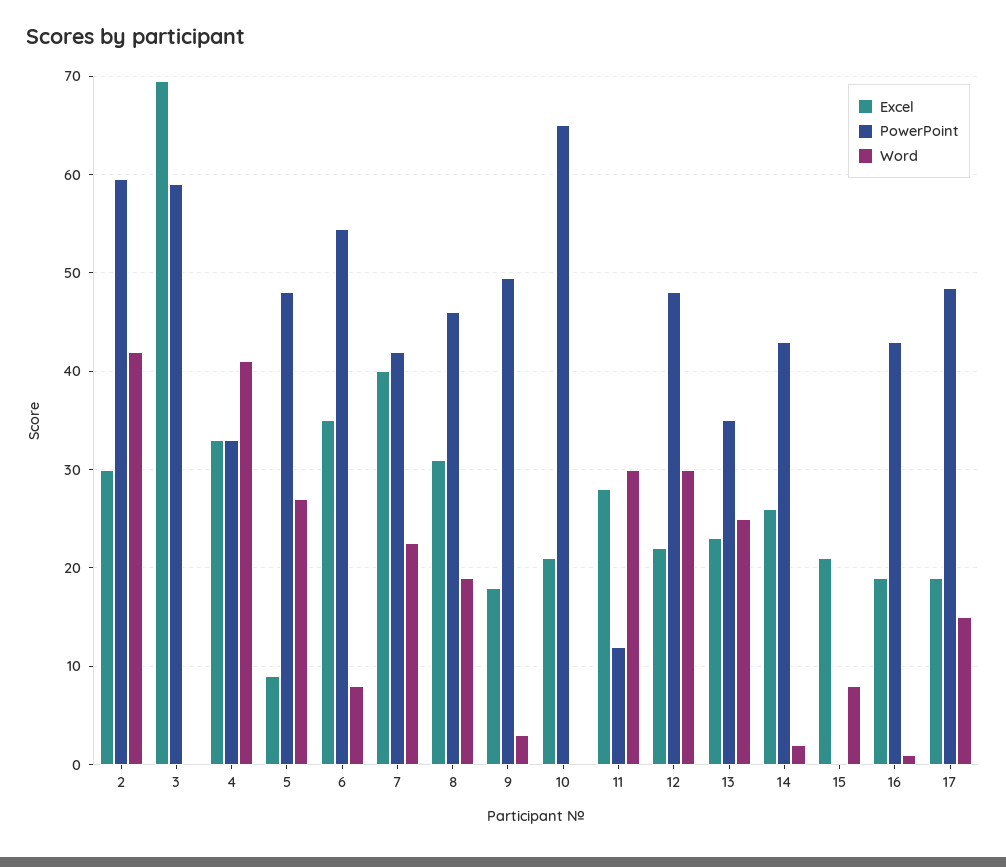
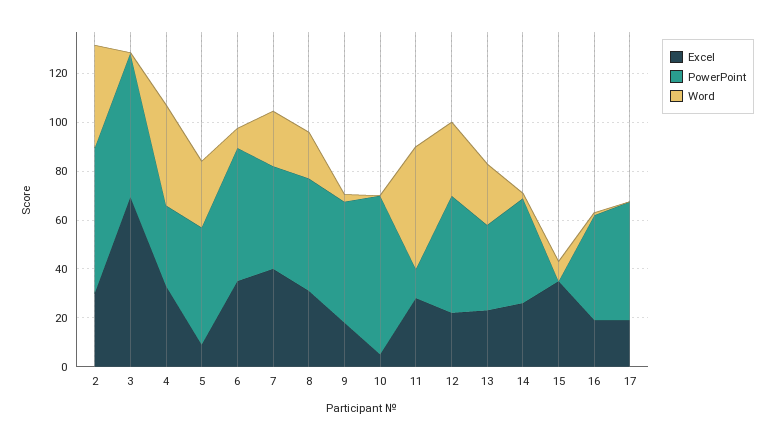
Excel, 10: 21 -> 5
Word, 11: 30 -> 50
Excel, 15: 21 -> 35
Word, 17: 15 -> 0

